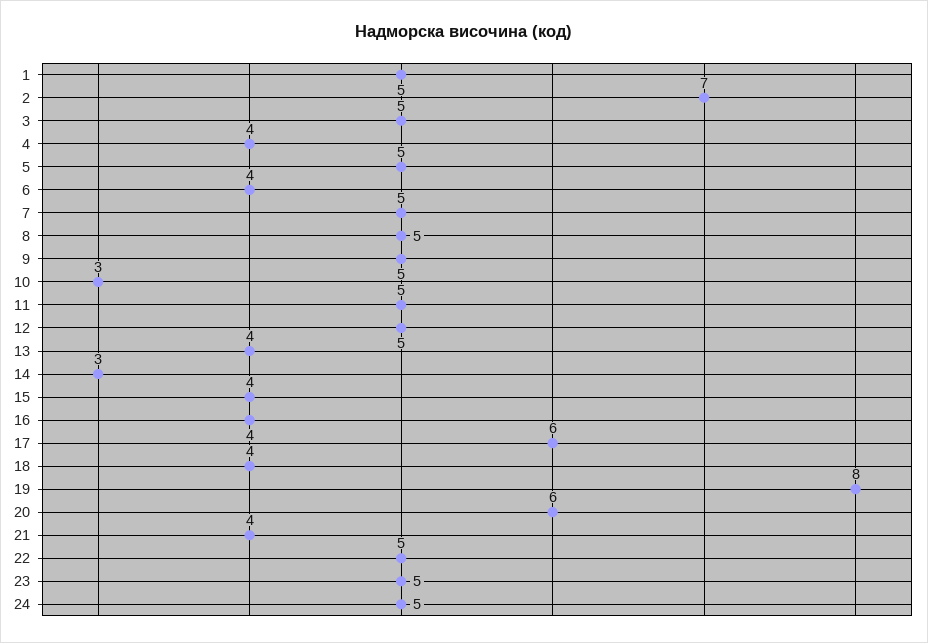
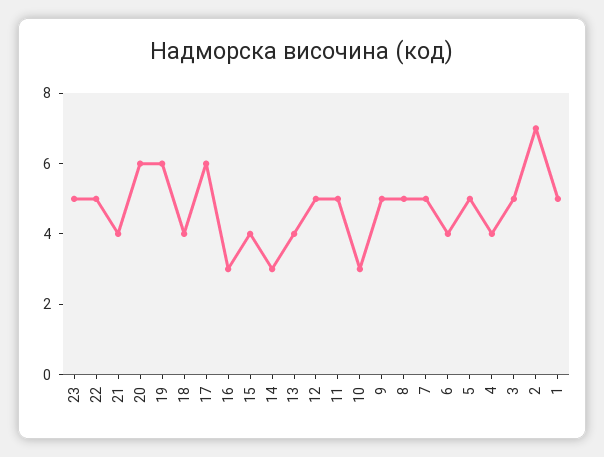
16: 4 -> 3
19: 8 -> 6
24: 5 -> none

